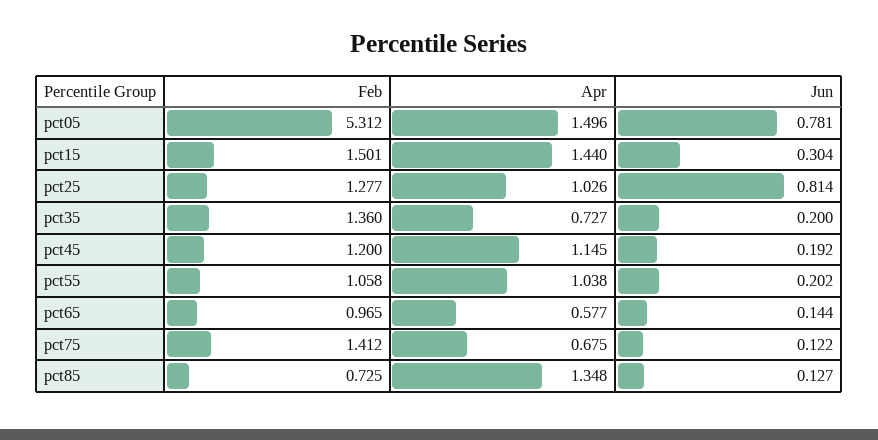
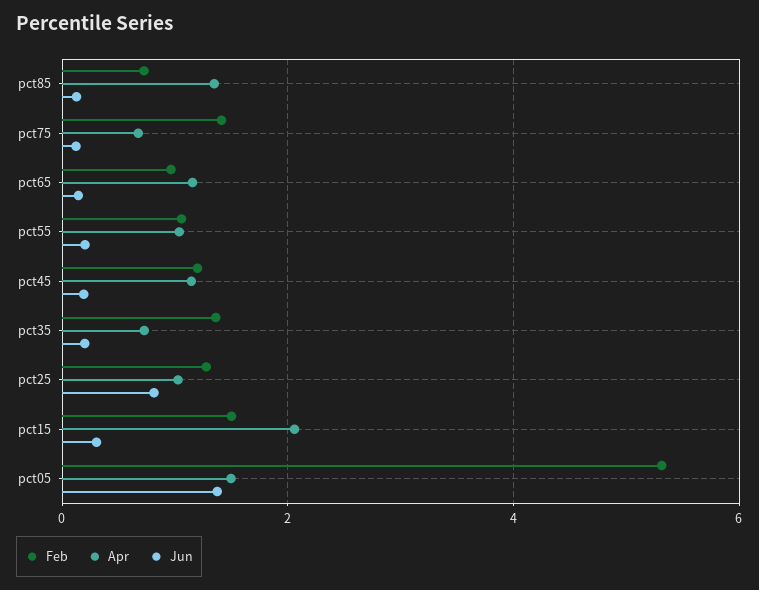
Jun, pct05: 0.781 -> 1.4
Apr, pct15: 1.44 -> 2
Apr, pct65: 0.577 -> 1.2

